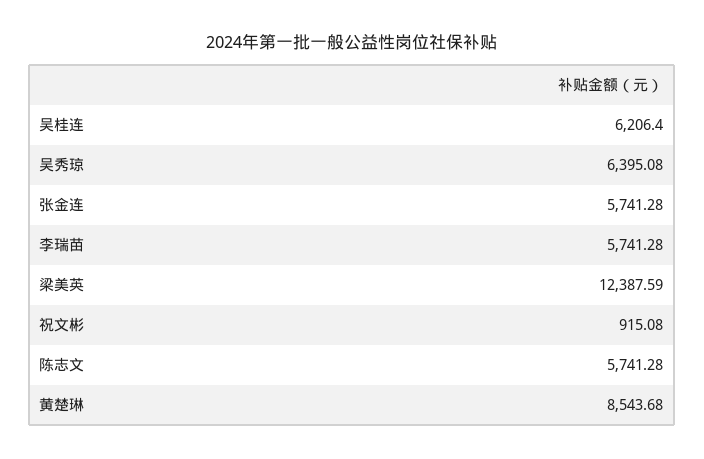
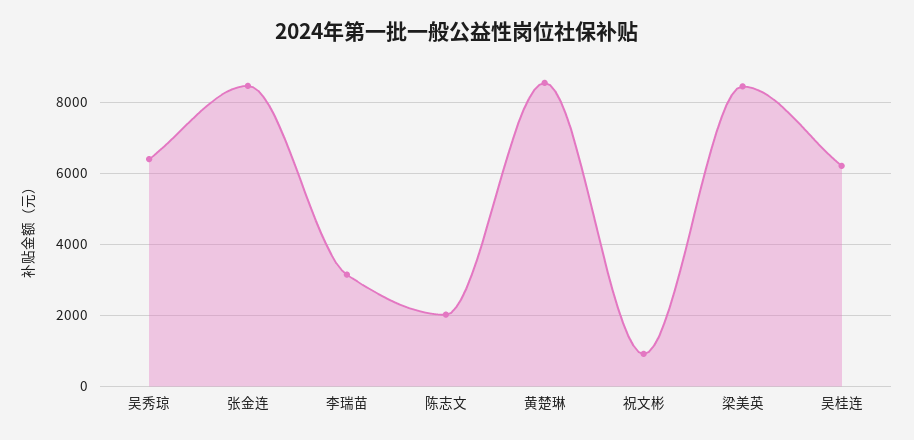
张金连: 5741.28 -> 8400
李瑞苗: 5741.28 -> 3200
梁美英: 12387.59 -> 8400
陈志文: 5741.28 -> 2000

